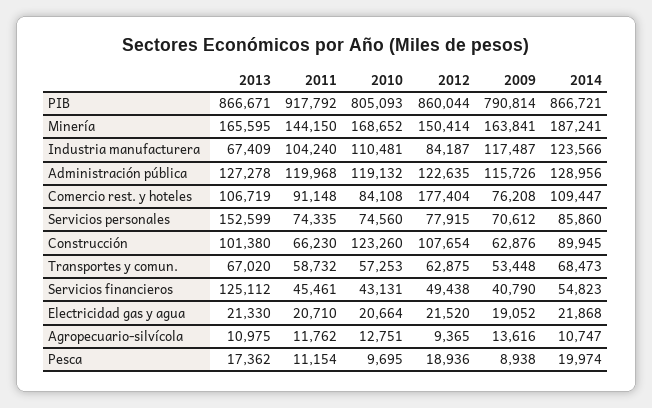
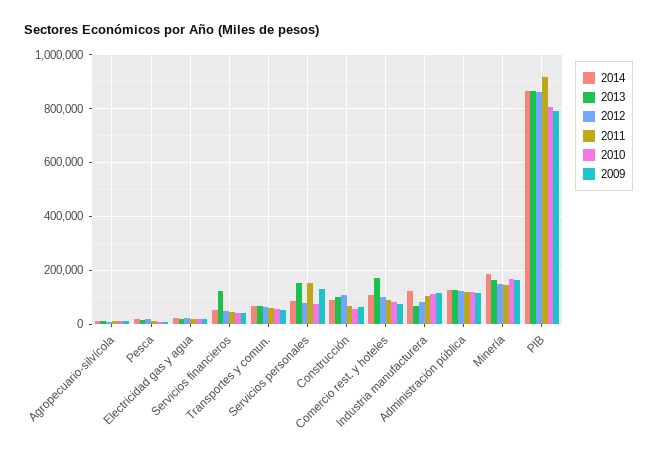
2013, Comercio rest. y hoteles: 106719 -> 175000
2012, Comercio rest. y hoteles: 177404 -> 100000
2011, Servicios personales: 74335 -> 150000
2009, Servicios personales: 70612 -> 125000
2010, Construcción: 123260 -> 50000

